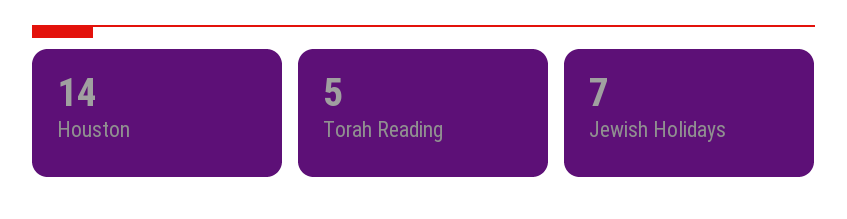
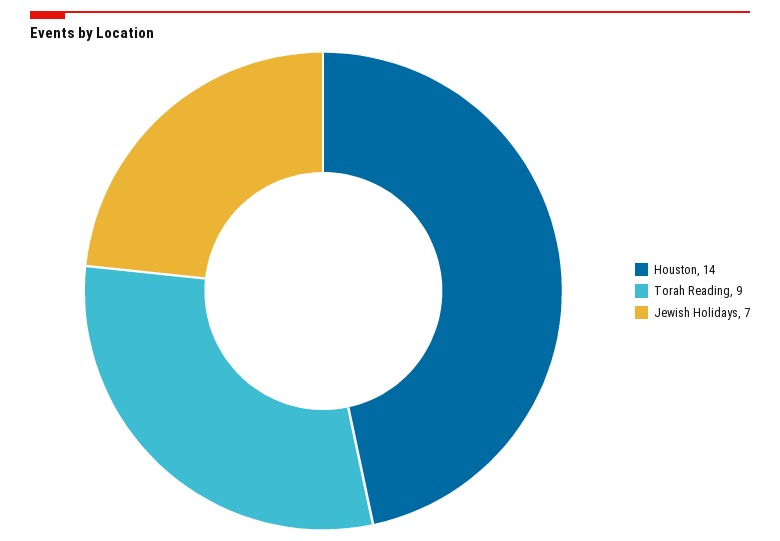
Torah Reading: 5 -> 9

